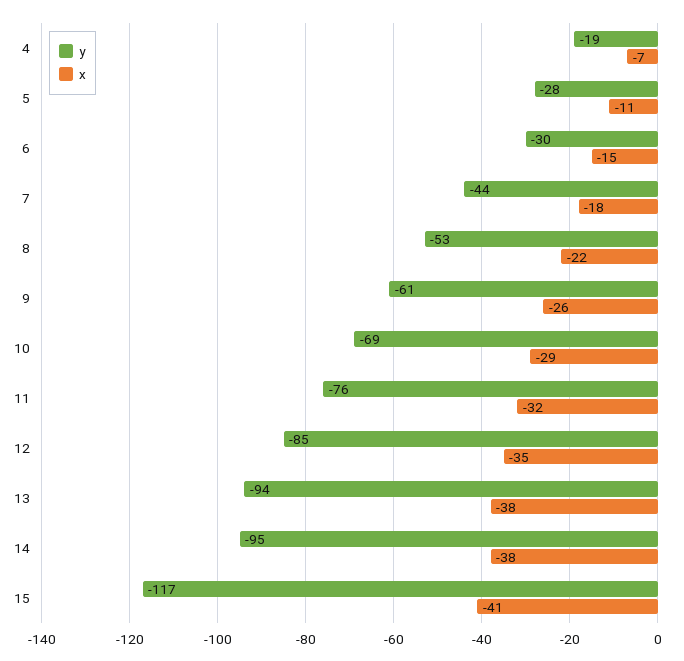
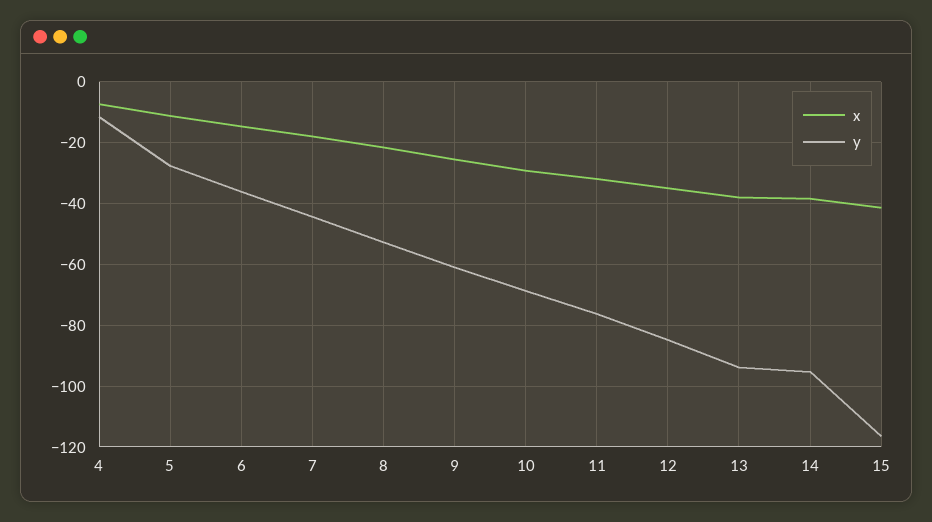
y, 4: -19 -> -12
y, 6: -30 -> -36

